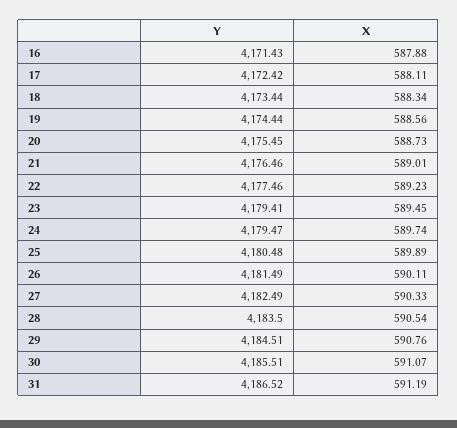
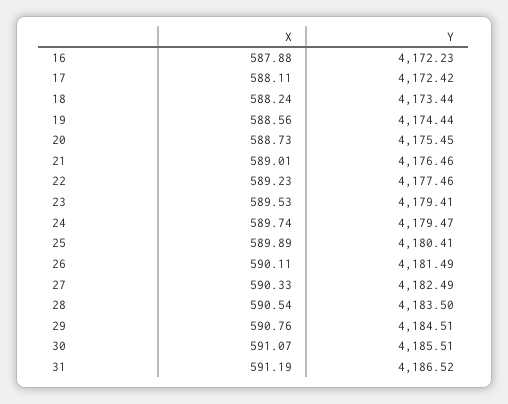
Y, 16: 4171.43 -> 4172.23
X, 18: 588.34 -> 588.24
X, 23: 589.45 -> 589.53
Y, 25: 4180.48 -> 4180.41

